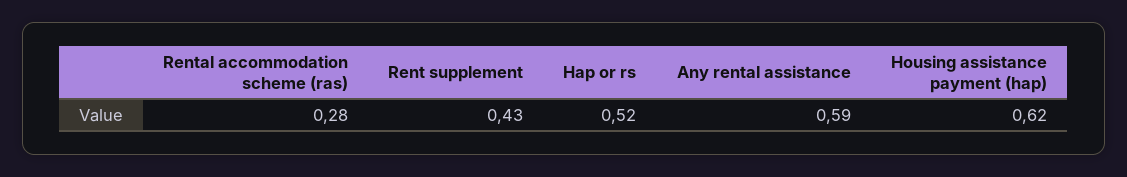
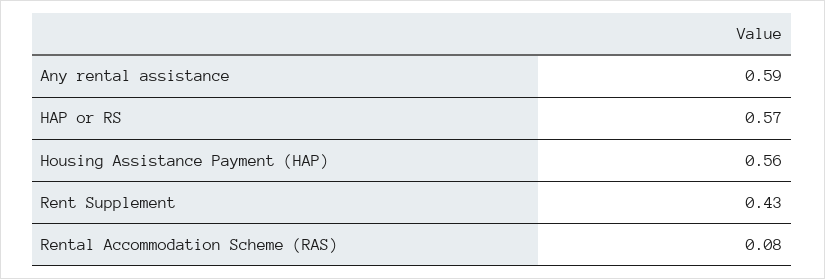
Rental accommodation scheme (ras): 0.28 -> 0.08
Hap or rs: 0.52 -> 0.57
Housing assistance payment (hap): 0.62 -> 0.56

